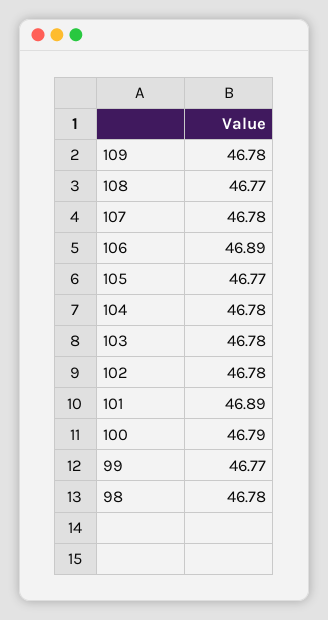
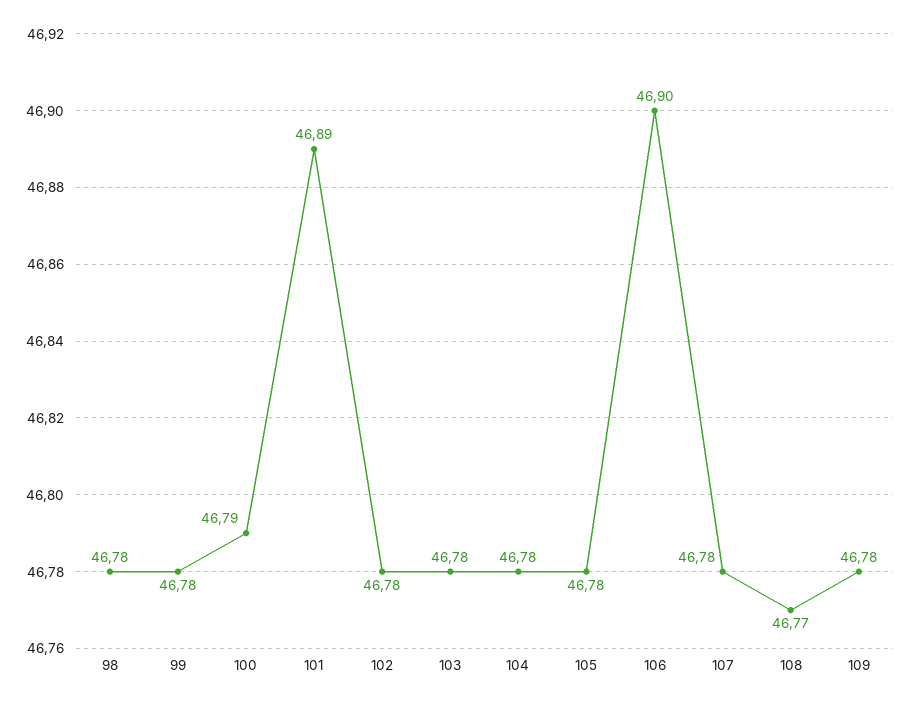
106: 46.89 -> 46.9
105: 46.77 -> 46.78
99: 46.77 -> 46.78

